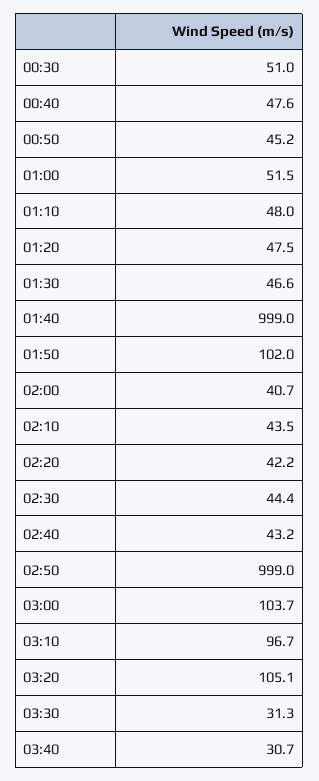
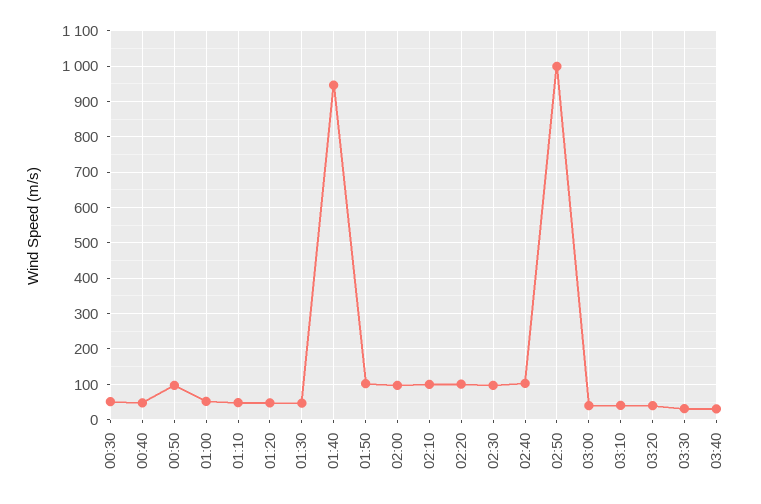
00:50: 45.2 -> 100
01:40: 999 -> 940
02:00: 40.7 -> 100
02:10: 43.5 -> 100
02:20: 42.2 -> 100
02:30: 44.4 -> 100
02:40: 43.2 -> 100
03:00: 103.7 -> 40
03:10: 96.7 -> 40
03:20: 105.1 -> 40

